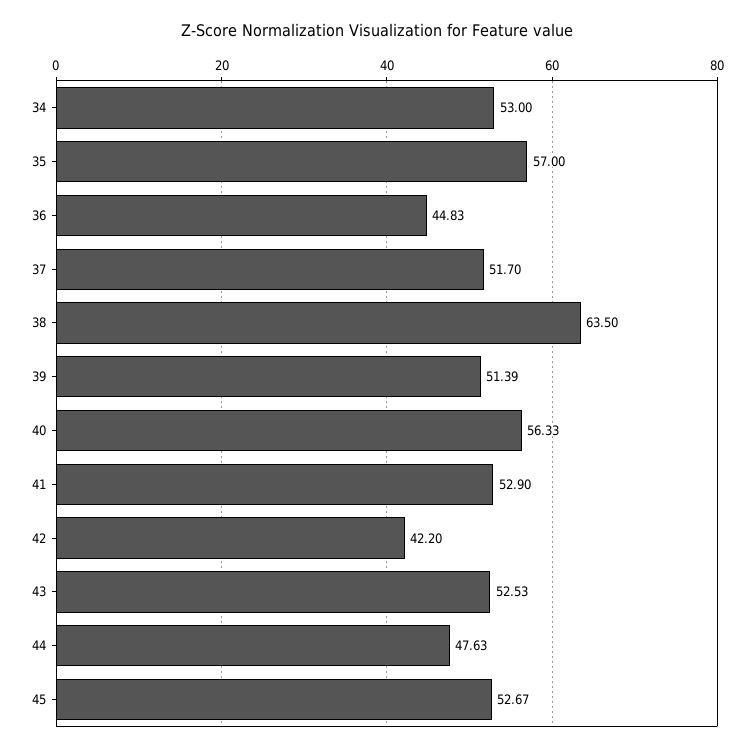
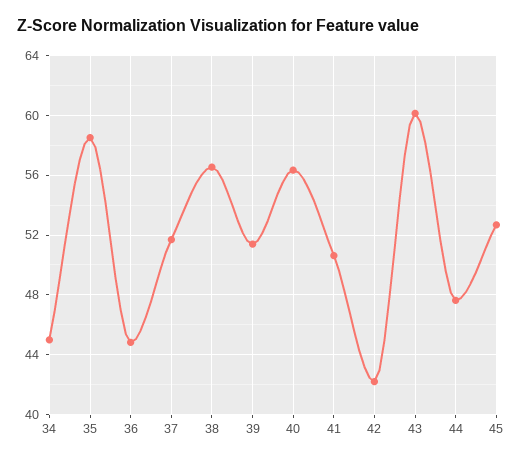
34: 53 -> 45
35: 57 -> 58.5
38: 63.5 -> 56.5
41: 52.9 -> 50.5
43: 52.53 -> 60

